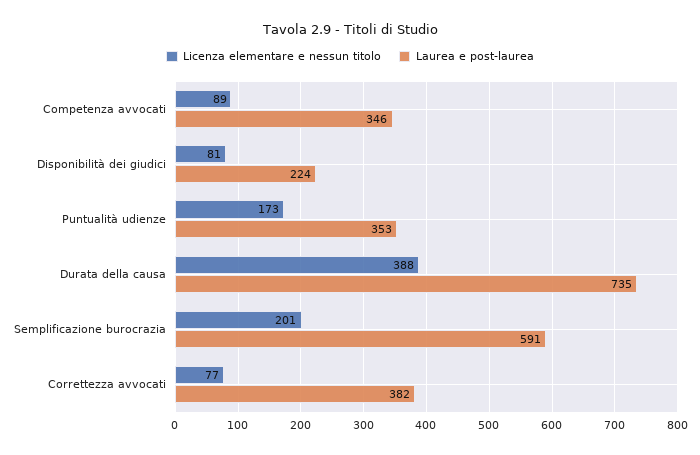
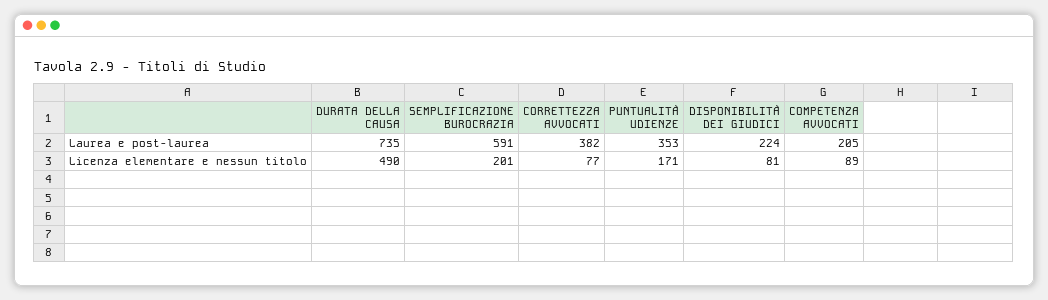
Laurea e post-laurea, Competenza avvocati: 346 -> 205
Licenza elementare e nessun titolo, Puntualità udienze: 173 -> 171
Licenza elementare e nessun titolo, Durata della causa: 388 -> 490

